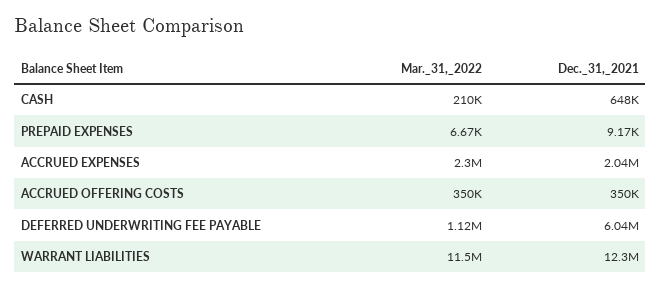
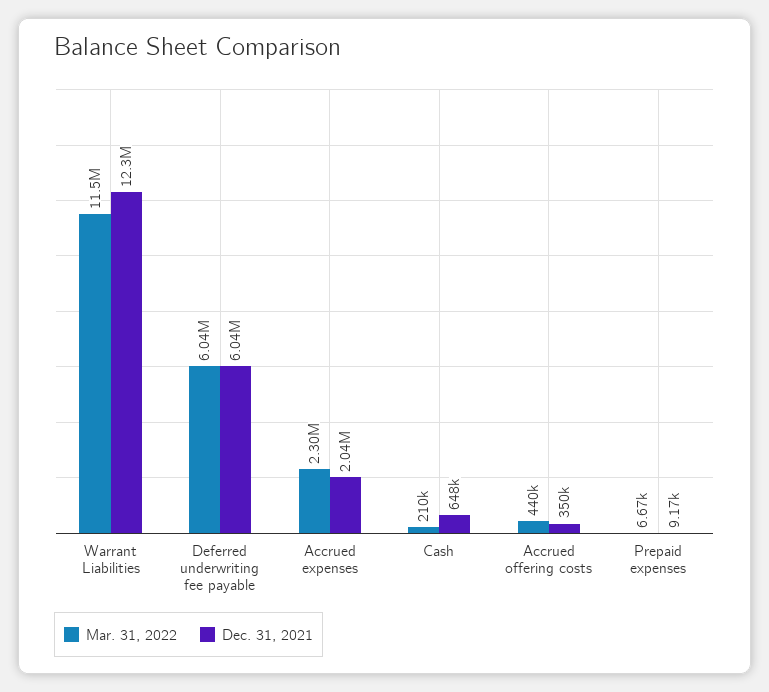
Mar._31,_2022, ACCRUED OFFERING COSTS: 350000 -> 440000
Mar._31,_2022, DEFERRED UNDERWRITING FEE PAYABLE: 1120000 -> 6040000

